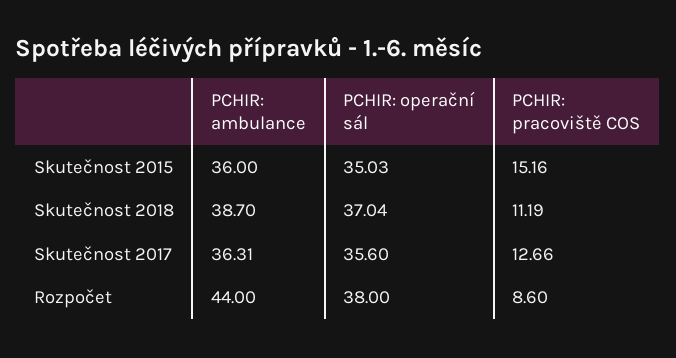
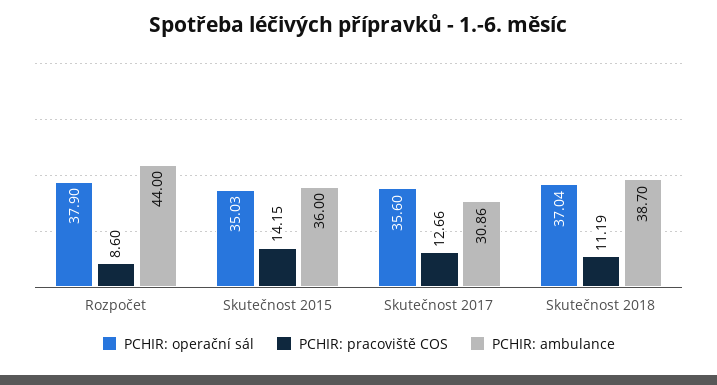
PCHIR: pracoviště COS, Skutečnost 2015: 15.16 -> 14.15
PCHIR: ambulance, Skutečnost 2017: 36.31 -> 30.86
PCHIR: operační sál, Rozpočet: 38 -> 37.9

